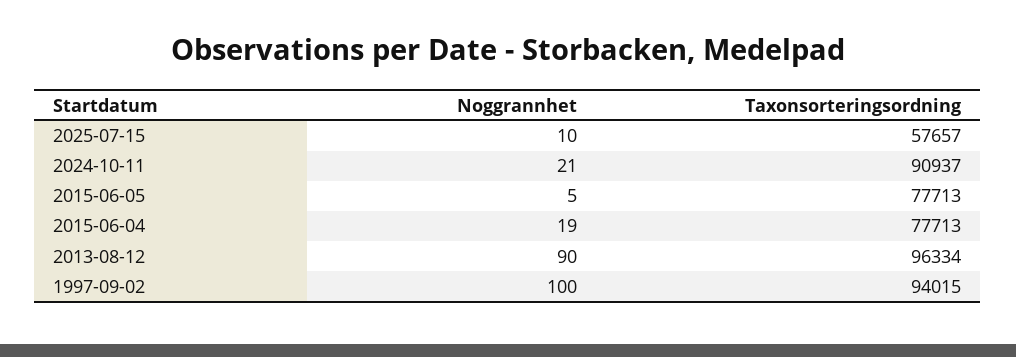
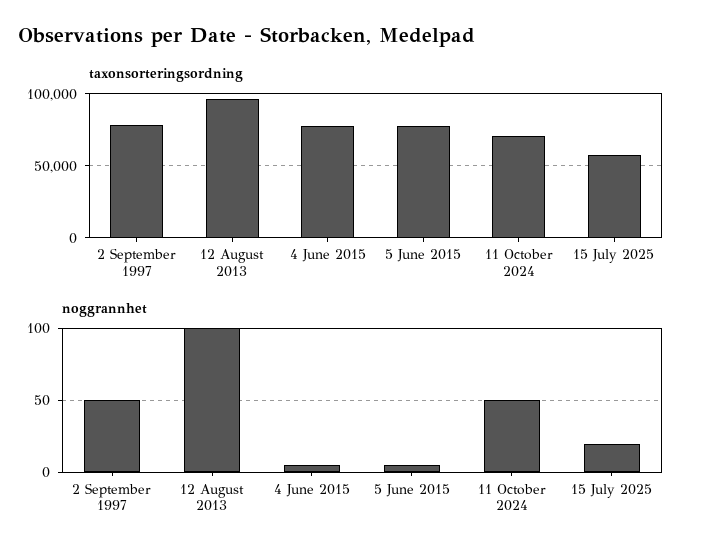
Noggrannhet, 2025-07-15: 10 -> 20
Noggrannhet, 2024-10-11: 21 -> 50
Taxonsorteringsordning, 2024-10-11: 90937 -> 70000
Noggrannhet, 2015-06-04: 19 -> 5
Noggrannhet, 2013-08-12: 90 -> 100
Noggrannhet, 1997-09-02: 100 -> 50
Taxonsorteringsordning, 1997-09-02: 94015 -> 80000

